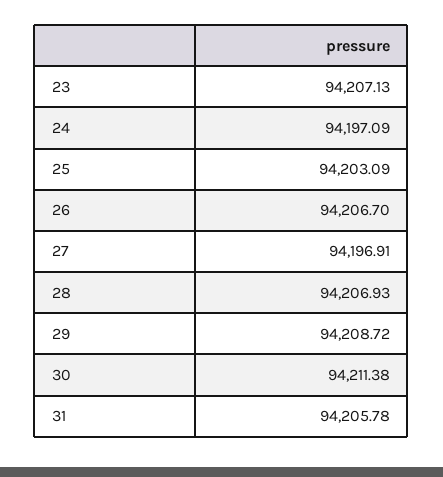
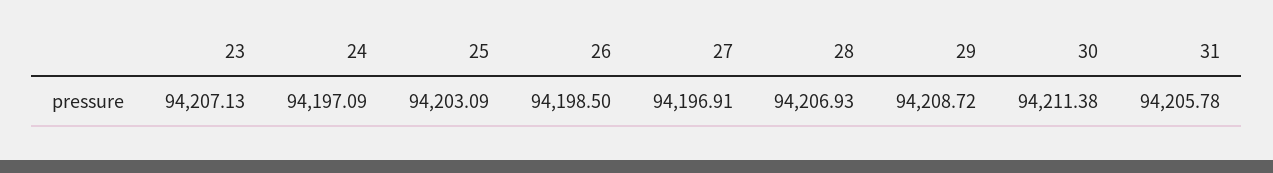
26: 94206.7 -> 94198.5

